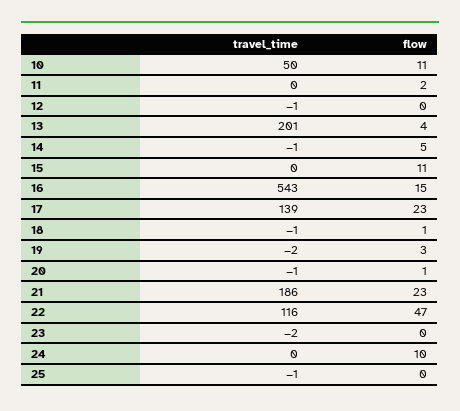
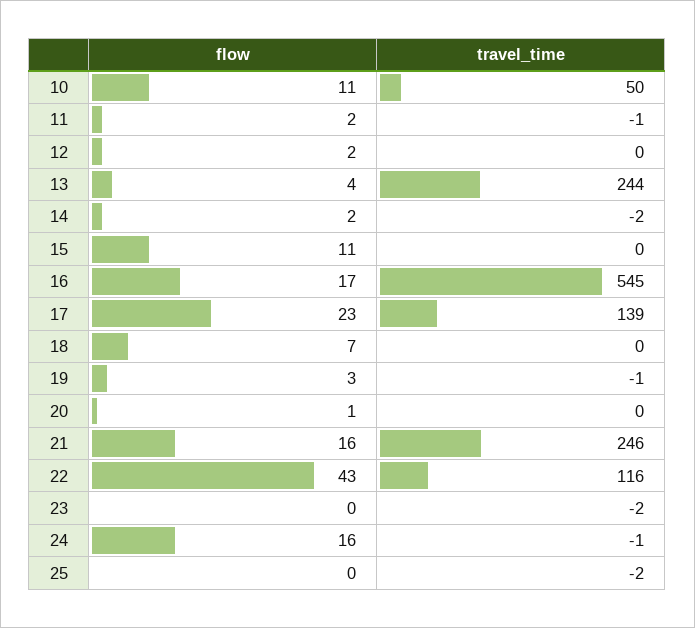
travel_time, 11: 0 -> -1
travel_time, 12: -1 -> 0
flow, 12: 0 -> 2
travel_time, 13: 201 -> 244
travel_time, 14: -1 -> -2
flow, 14: 5 -> 2
travel_time, 16: 543 -> 545
flow, 16: 15 -> 17
travel_time, 18: -1 -> 0
flow, 18: 1 -> 7
travel_time, 19: -2 -> -1
travel_time, 20: -1 -> 0
travel_time, 21: 186 -> 246
flow, 21: 23 -> 16
flow, 22: 47 -> 43
travel_time, 24: 0 -> -1
flow, 24: 10 -> 16
travel_time, 25: -1 -> -2

